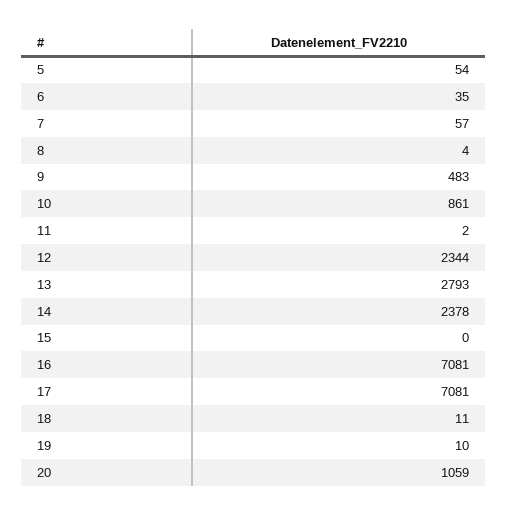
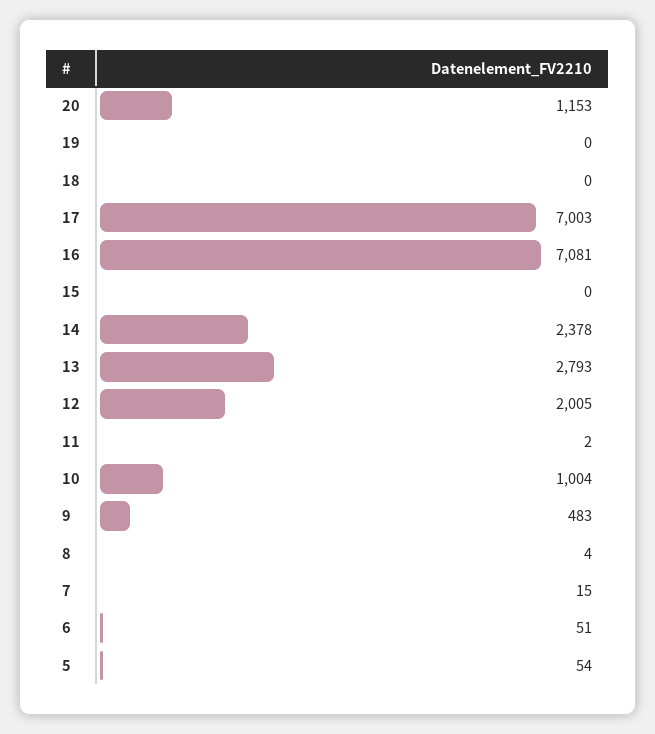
6: 35 -> 51
7: 57 -> 15
10: 861 -> 1004
12: 2344 -> 2005
17: 7081 -> 7003
18: 11 -> 0
19: 10 -> 0
20: 1059 -> 1153

